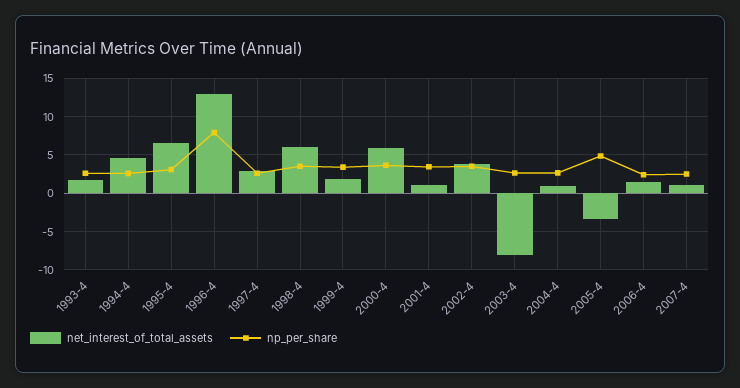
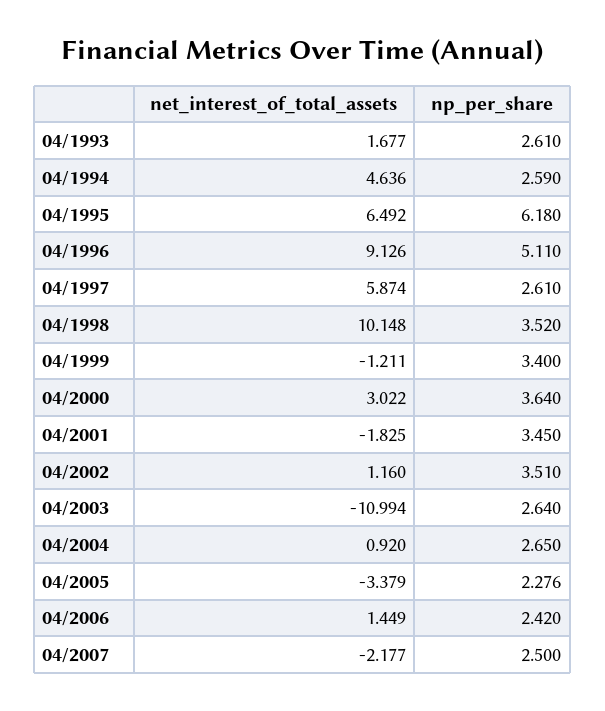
np_per_share, 1995-4: 3 -> 6.18
net_interest_of_total_assets, 1996-4: 13 -> 9.126
np_per_share, 1996-4: 8 -> 5.11
net_interest_of_total_assets, 1997-4: 3 -> 5.874
net_interest_of_total_assets, 1998-4: 6 -> 10.148
net_interest_of_total_assets, 1999-4: 2 -> -1.211
net_interest_of_total_assets, 2000-4: 6 -> 3.022
net_interest_of_total_assets, 2001-4: 1 -> -1.825
net_interest_of_total_assets, 2002-4: 4 -> 1.16
net_interest_of_total_assets, 2003-4: -8 -> -10.994
np_per_share, 2005-4: 5 -> 2.276
net_interest_of_total_assets, 2007-4: 1 -> -2.177

